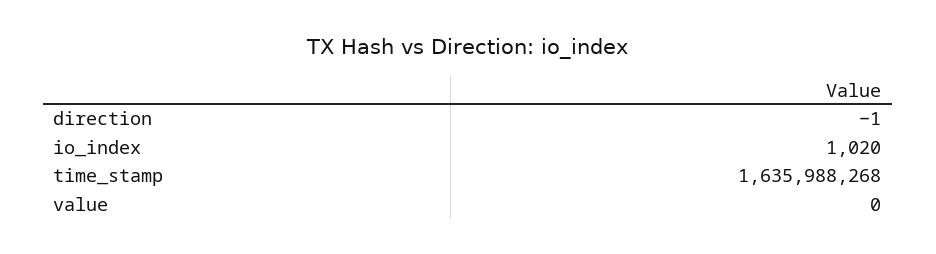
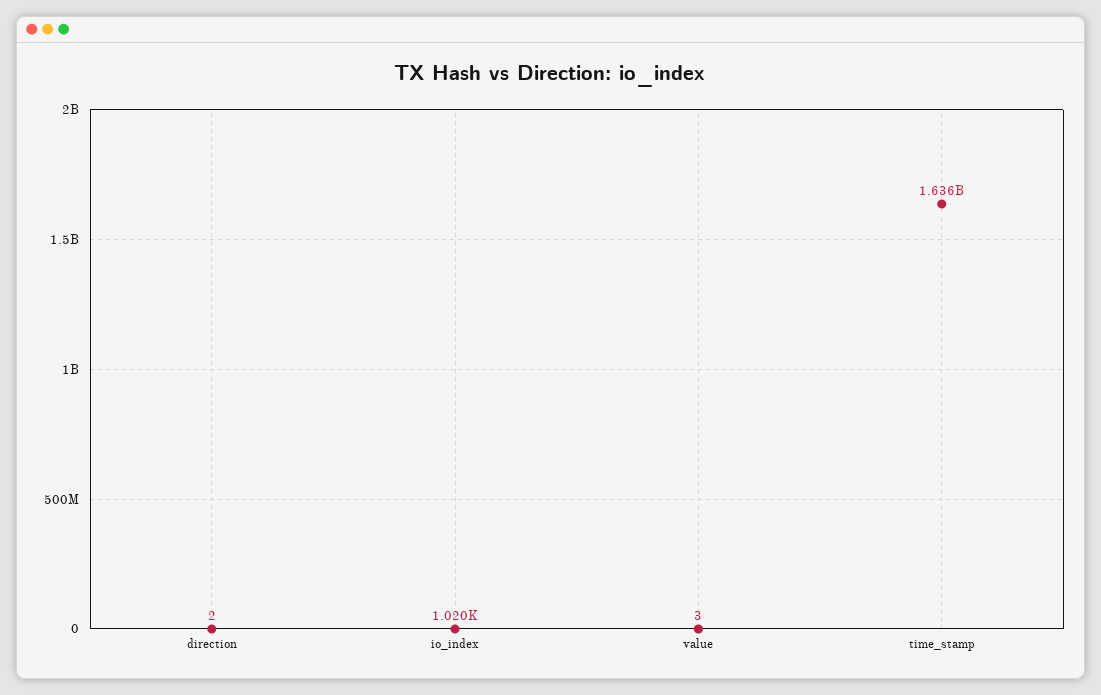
direction: -1 -> 2
value: 0 -> 3

